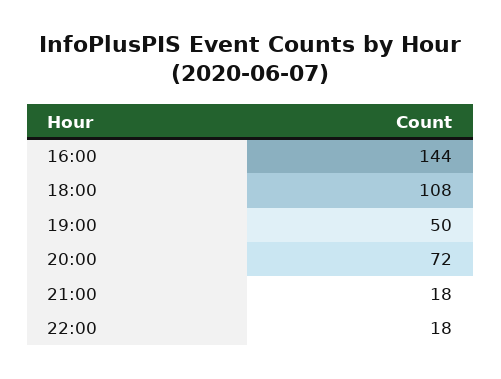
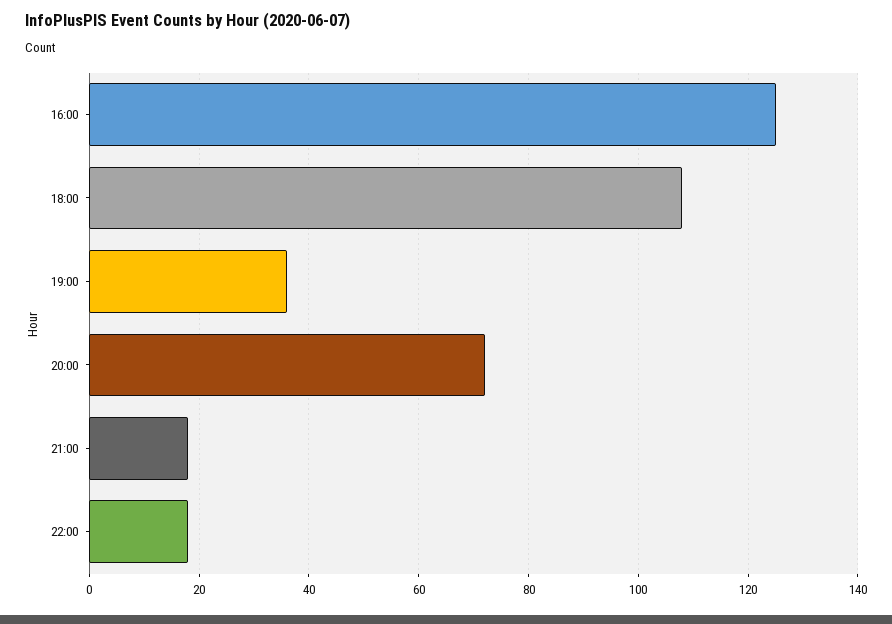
16:00: 144 -> 125
19:00: 50 -> 35

